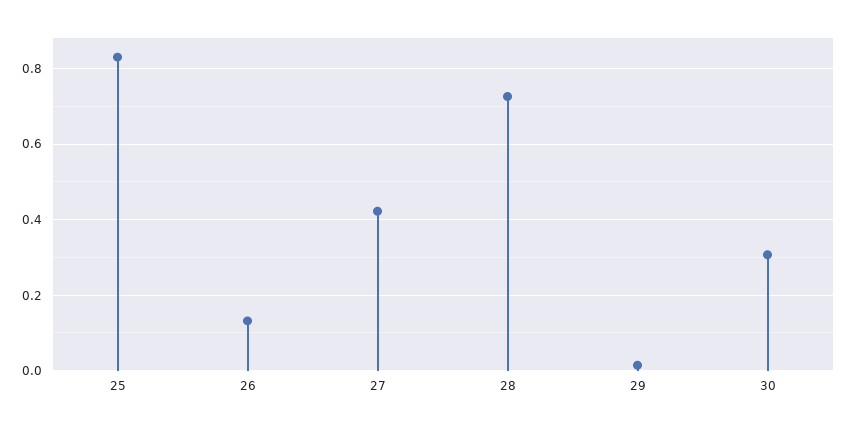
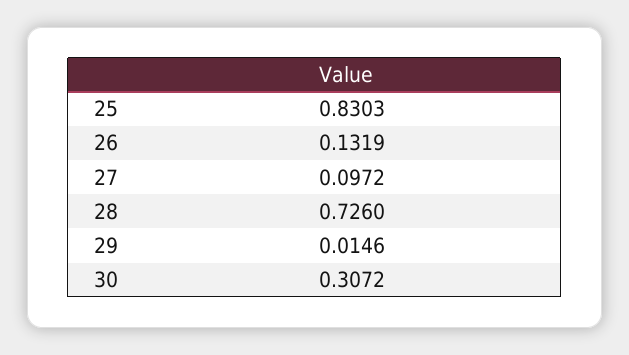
27: 0.42 -> 0.0972

